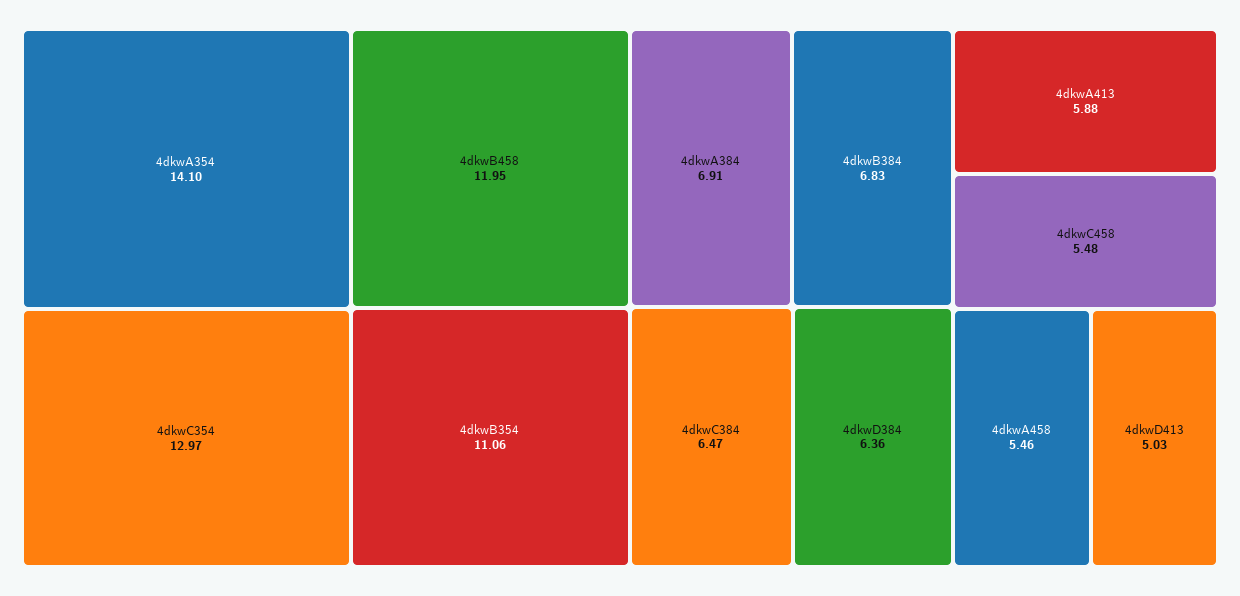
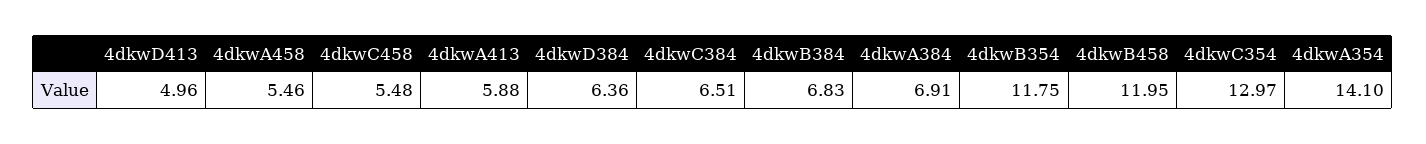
4dkwB354: 11.06 -> 11.75
4dkwC384: 6.47 -> 6.51
4dkwD413: 5.03 -> 4.96

